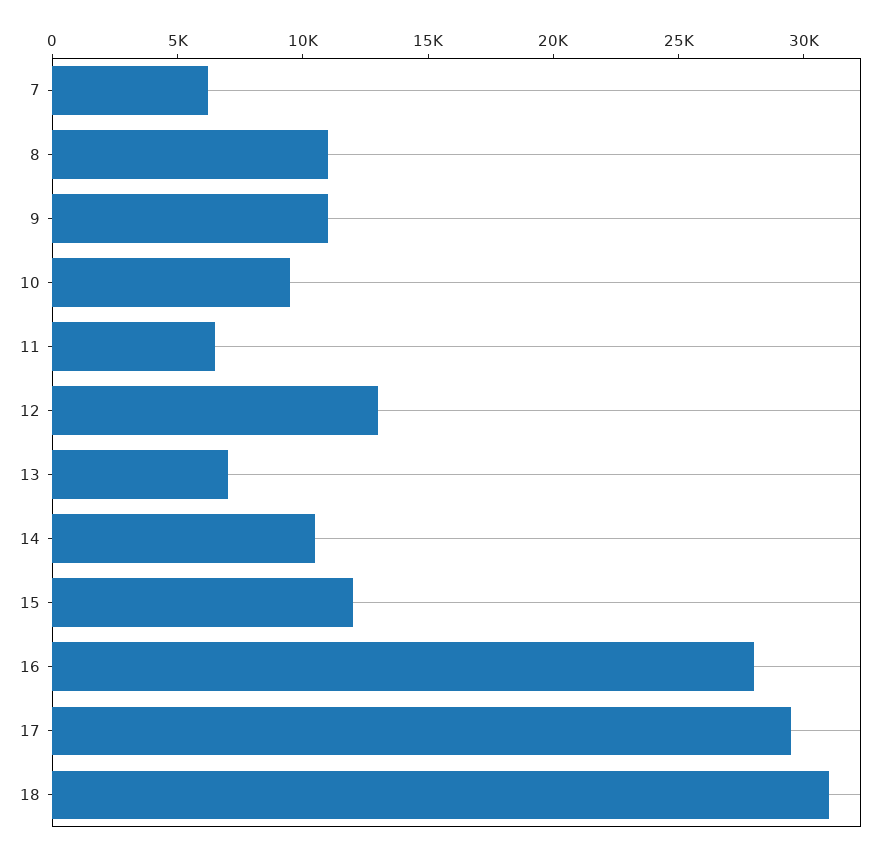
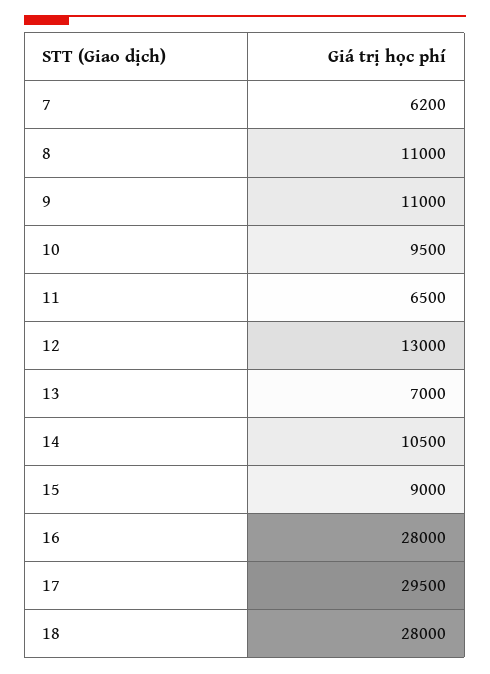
15: 12000 -> 9000
18: 31000 -> 28000

